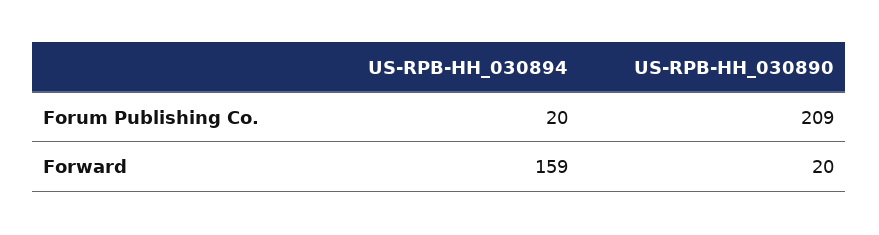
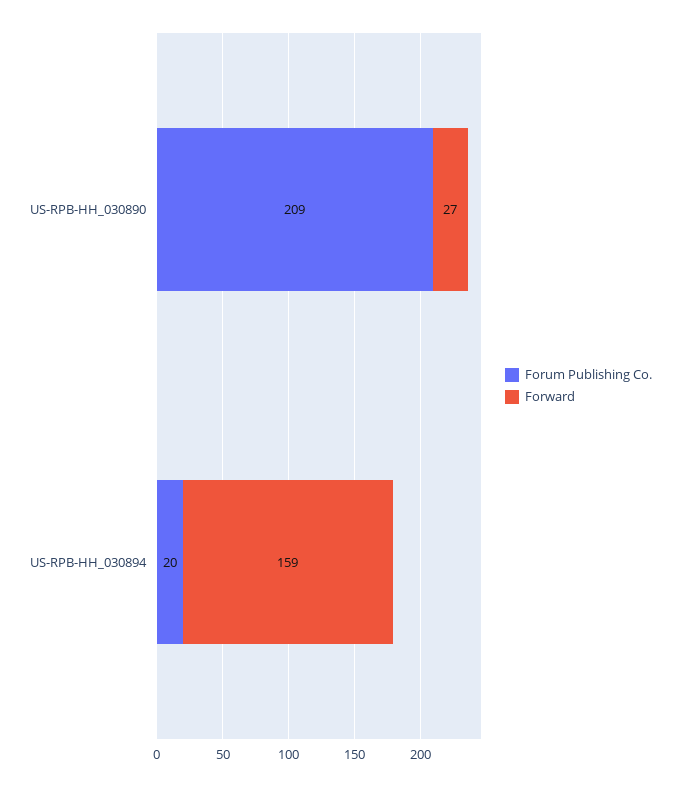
Forward, US-RPB-HH_030890: 20 -> 27

